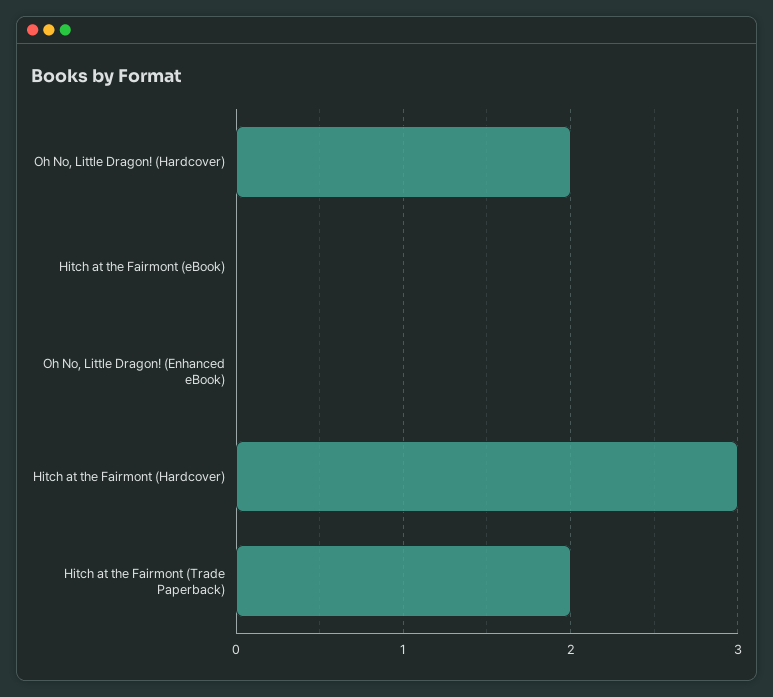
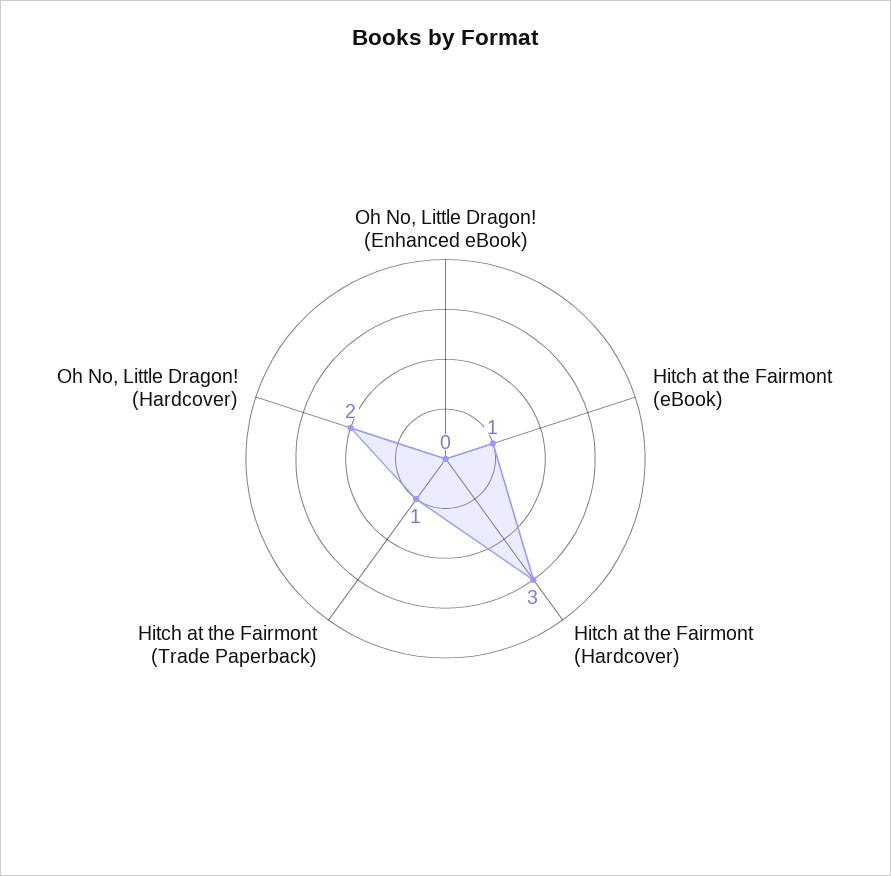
Hitch at the Fairmont (eBook): 0 -> 1
Hitch at the Fairmont (Trade Paperback): 2 -> 1

